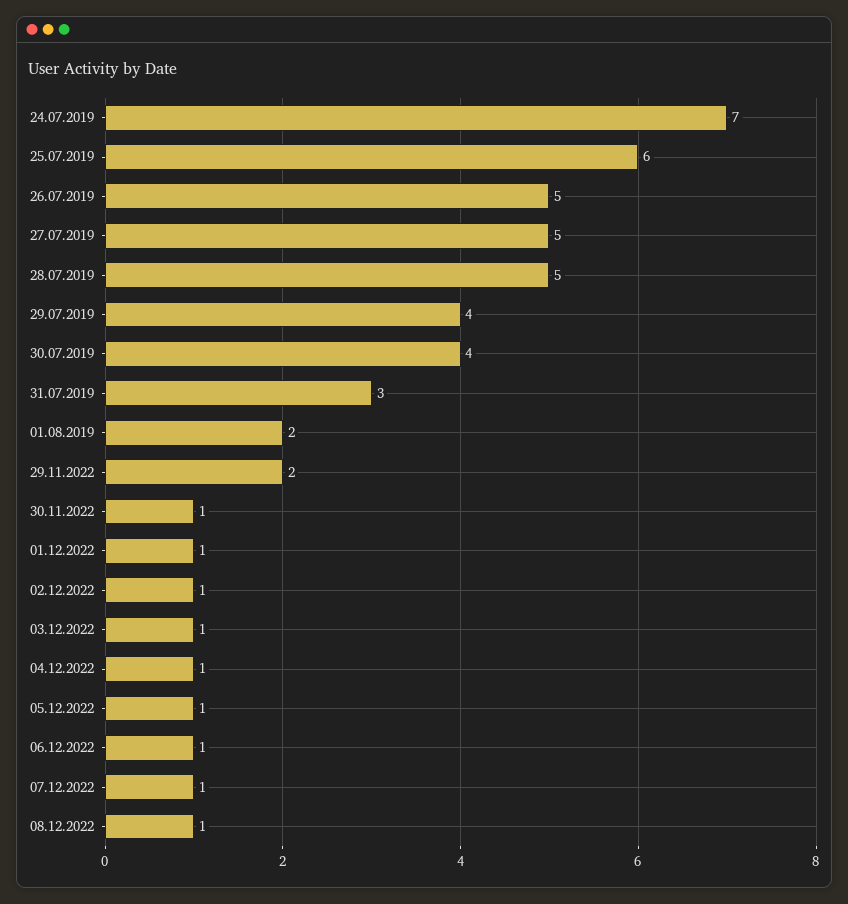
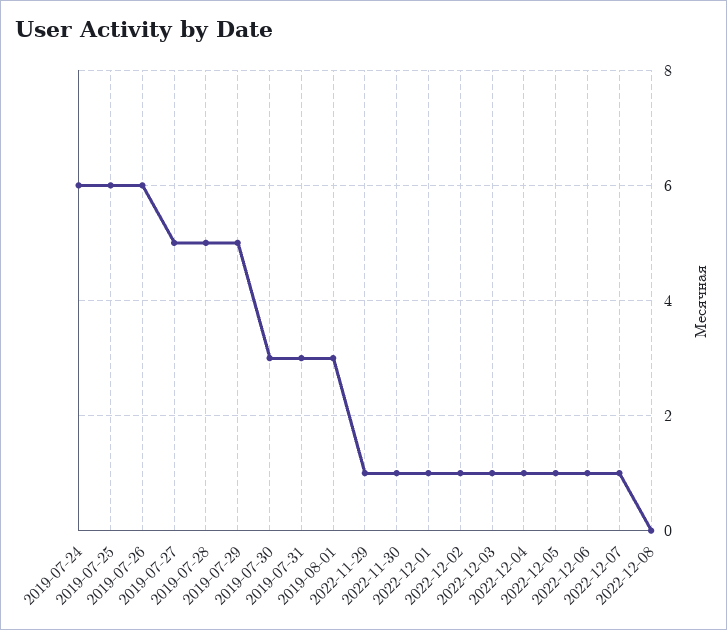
24.07.2019: 7 -> 6
26.07.2019: 5 -> 6
29.07.2019: 4 -> 5
30.07.2019: 4 -> 3
01.08.2019: 2 -> 3
29.11.2022: 2 -> 1
08.12.2022: 1 -> 0

